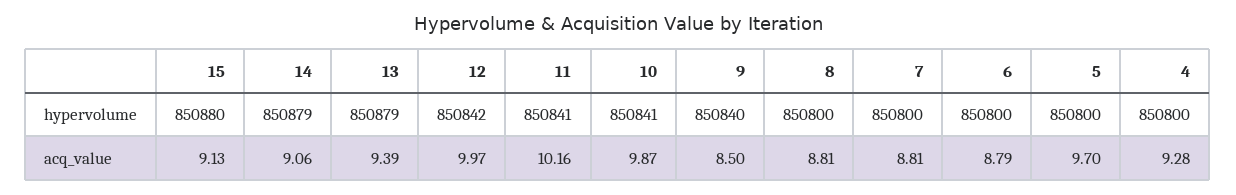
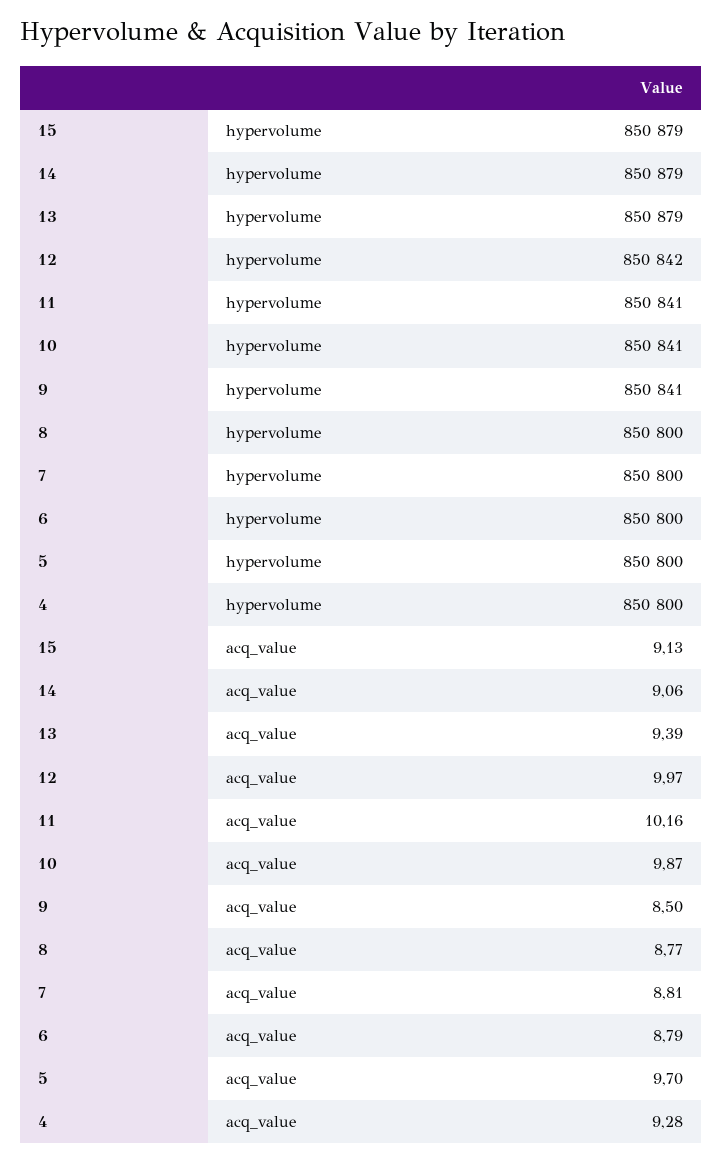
15, hypervolume: 850880 -> 850879
9, hypervolume: 850840 -> 850841
8, acq_value: 8.81 -> 8.77

